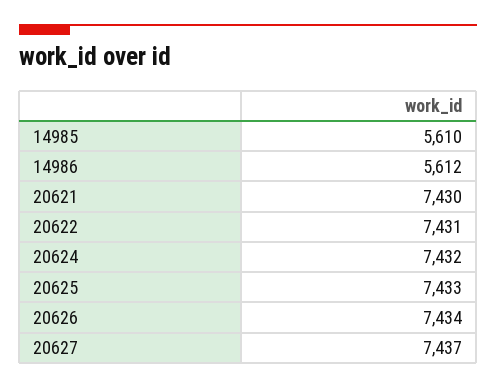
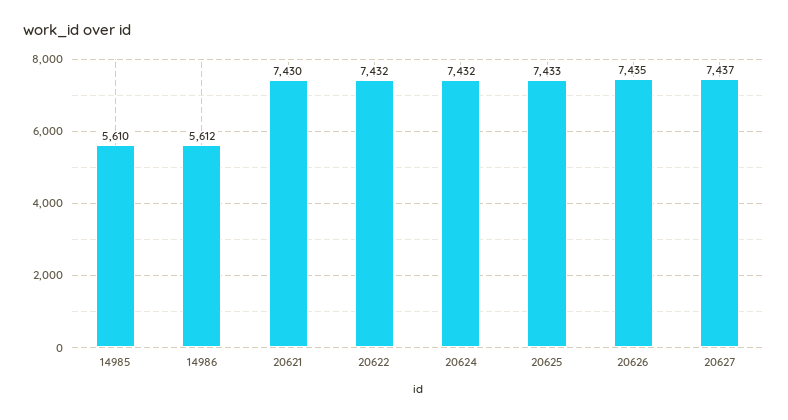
20622: 7431 -> 7432
20626: 7434 -> 7435

